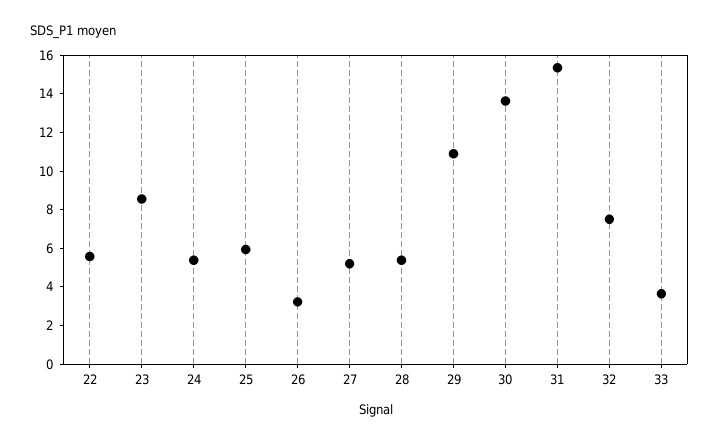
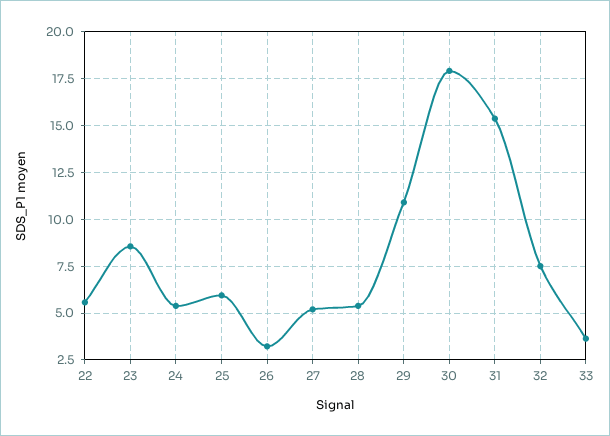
30: 13.5 -> 18

